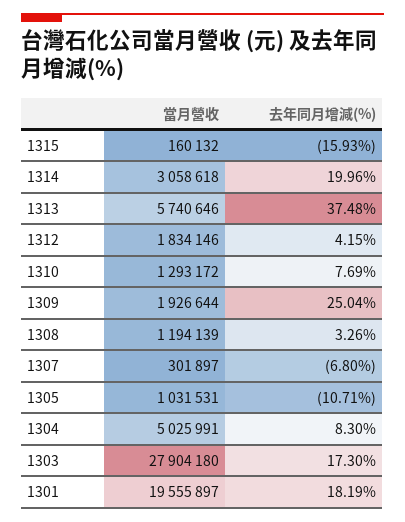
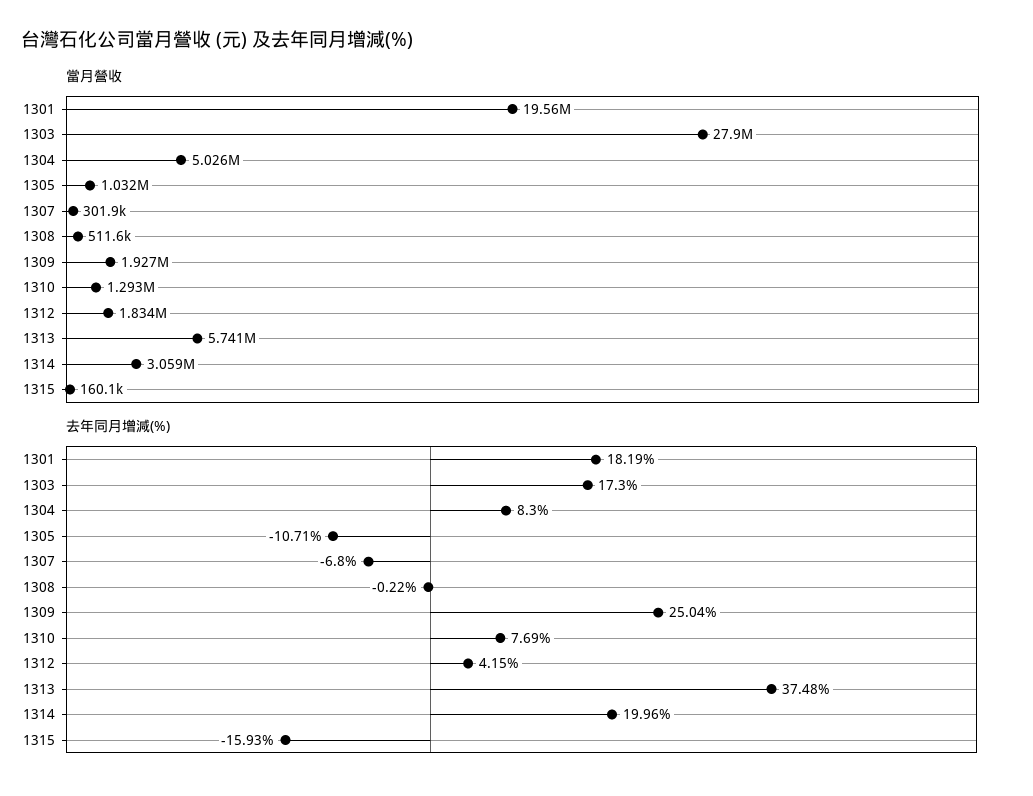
當月營收, 1308: 1194139 -> 511600
去年同月增減(%), 1308: 3.26 -> -0.22

